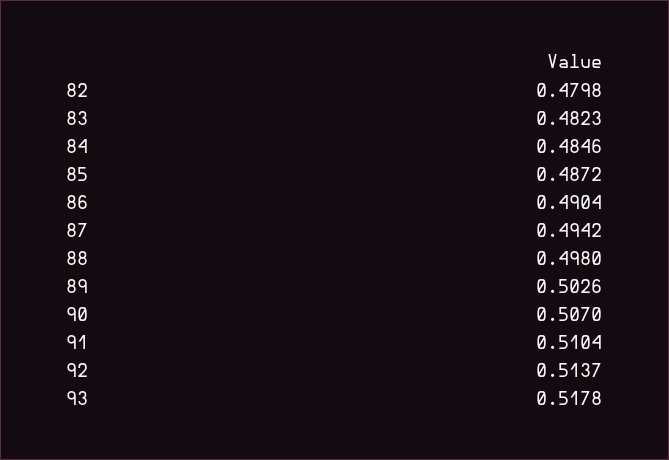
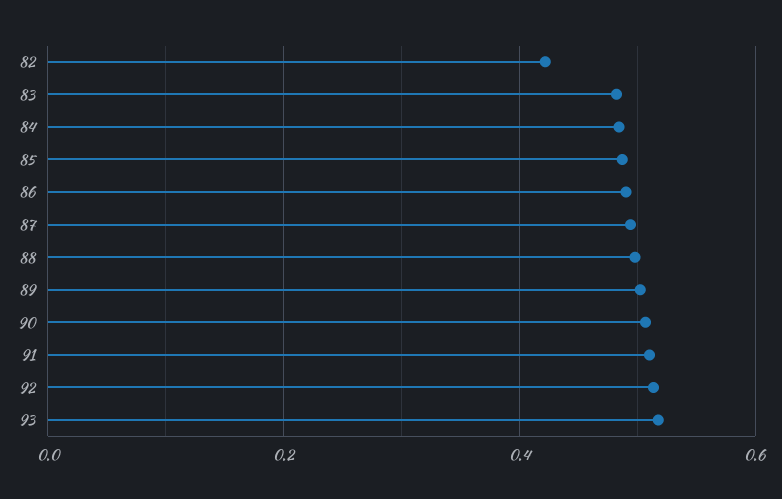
82: 0.4798 -> 0.42

